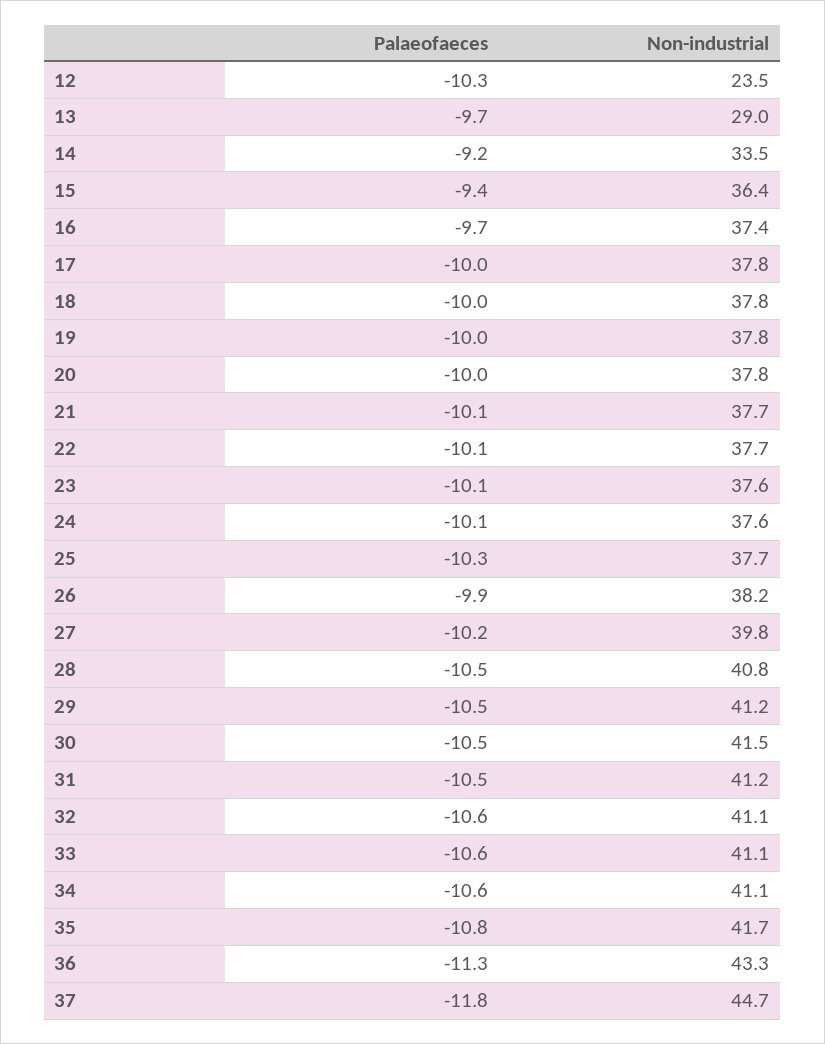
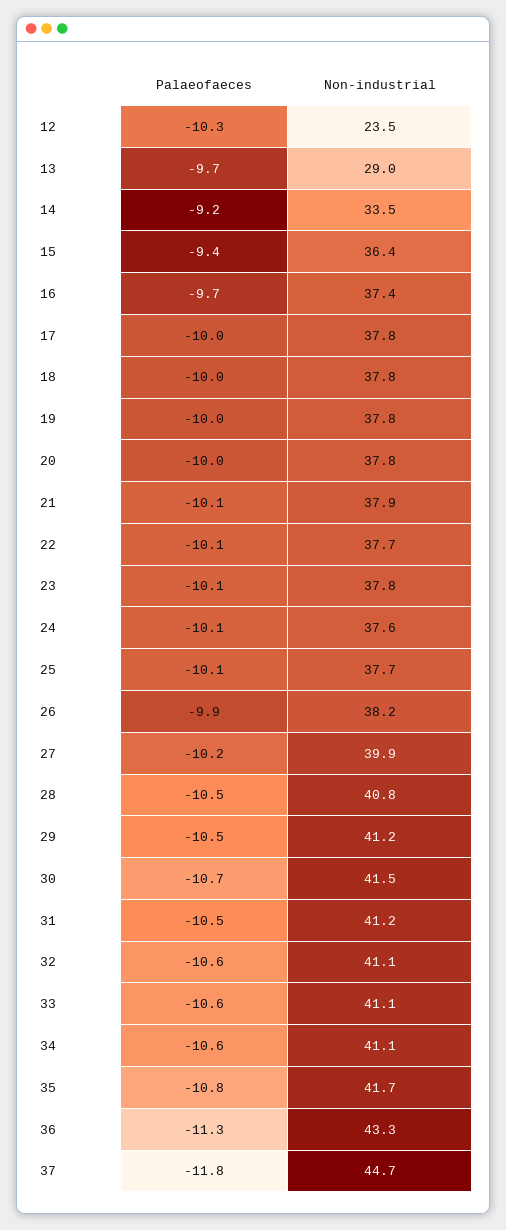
Non-industrial, 21: 37.7 -> 37.9
Non-industrial, 23: 37.6 -> 37.8
Palaeofaeces, 25: -10.3 -> -10.1
Non-industrial, 27: 39.8 -> 39.9
Palaeofaeces, 30: -10.5 -> -10.7

